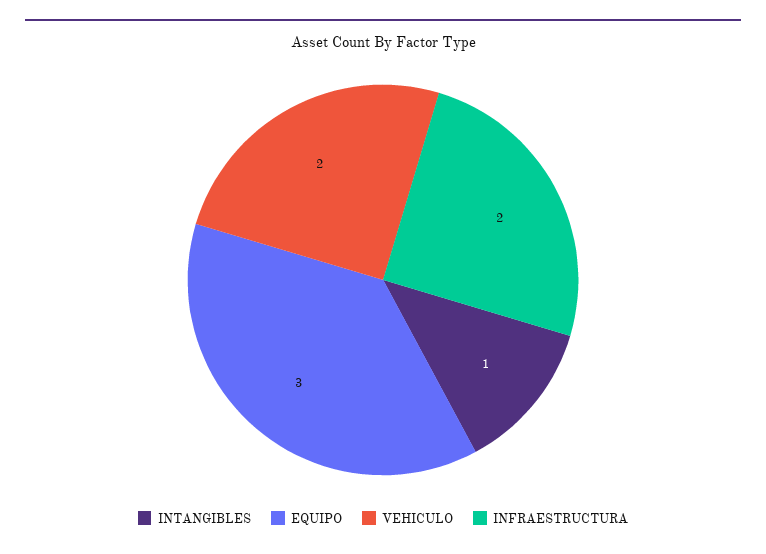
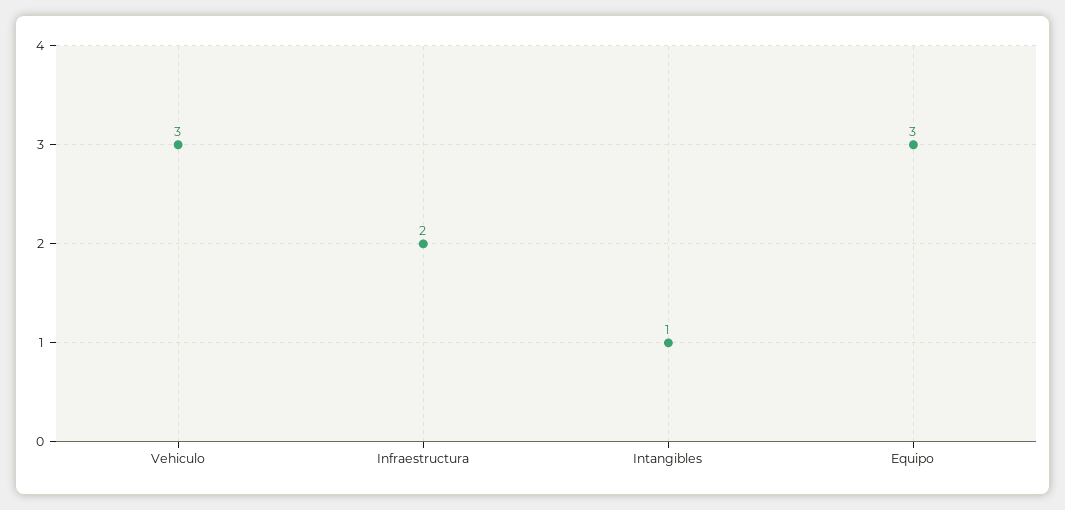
VEHICULO: 2 -> 3

